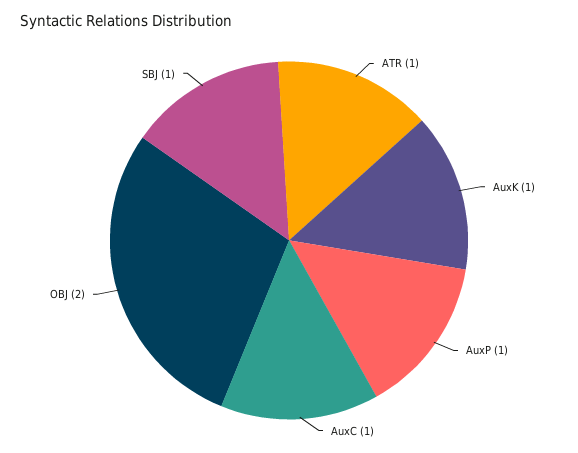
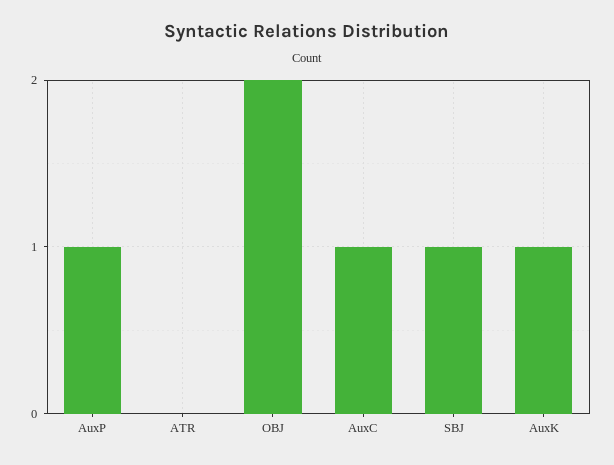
ATR: 1 -> 0

